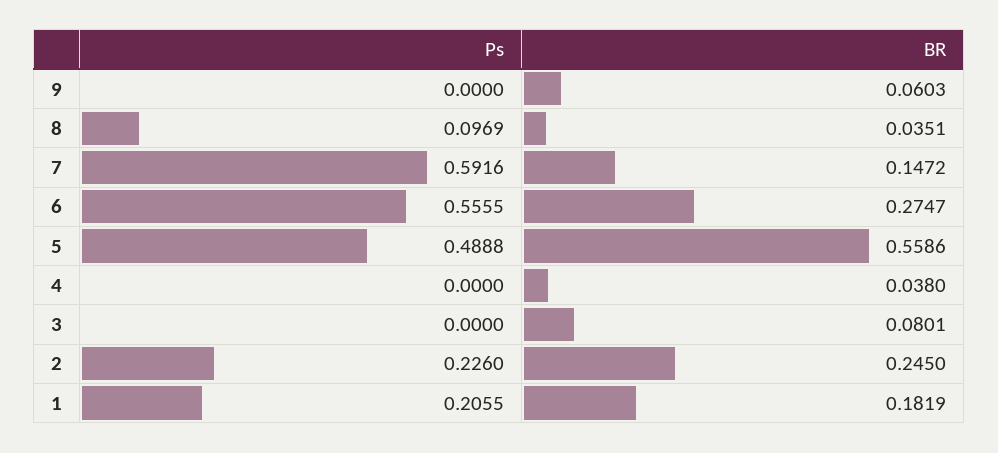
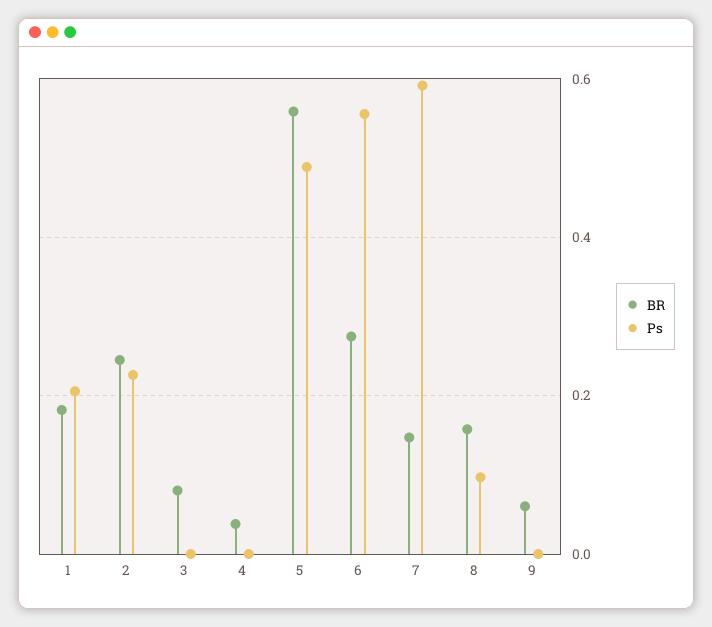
BR, 8: 0.0351 -> 0.16

